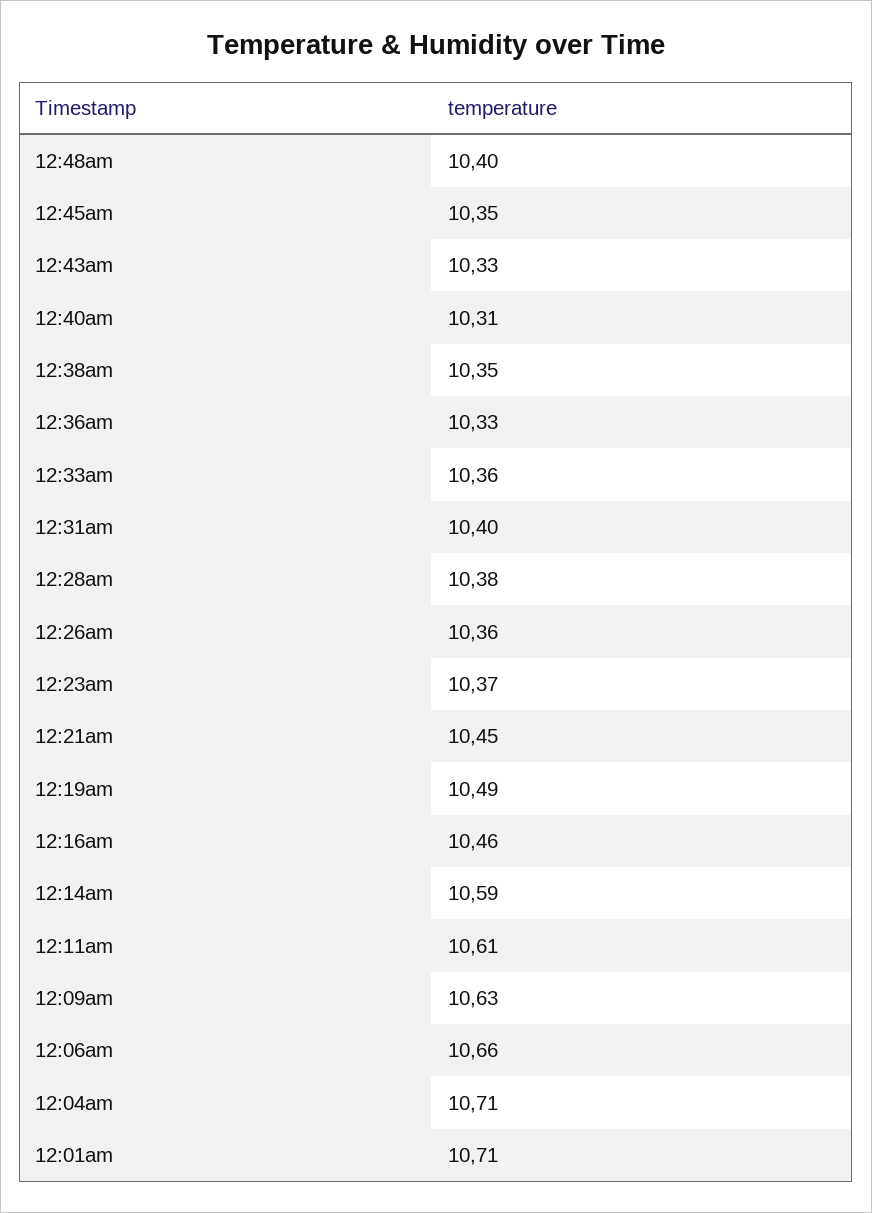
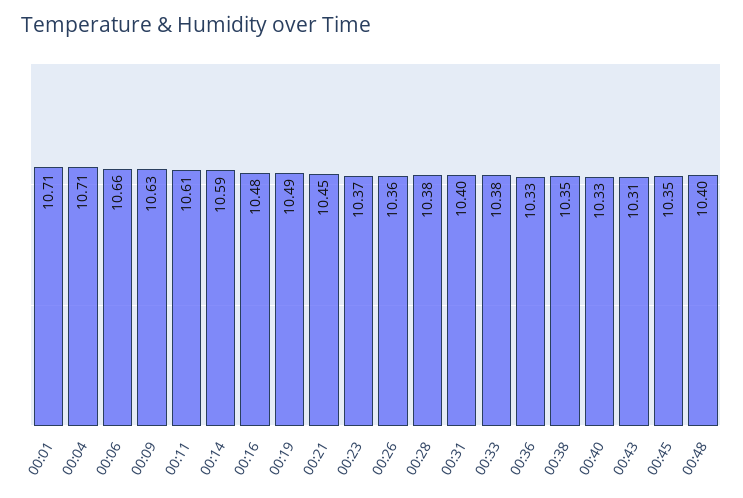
12:43am: 10.33 -> 10.31
12:40am: 10.31 -> 10.33
12:33am: 10.36 -> 10.38
12:16am: 10.46 -> 10.48

